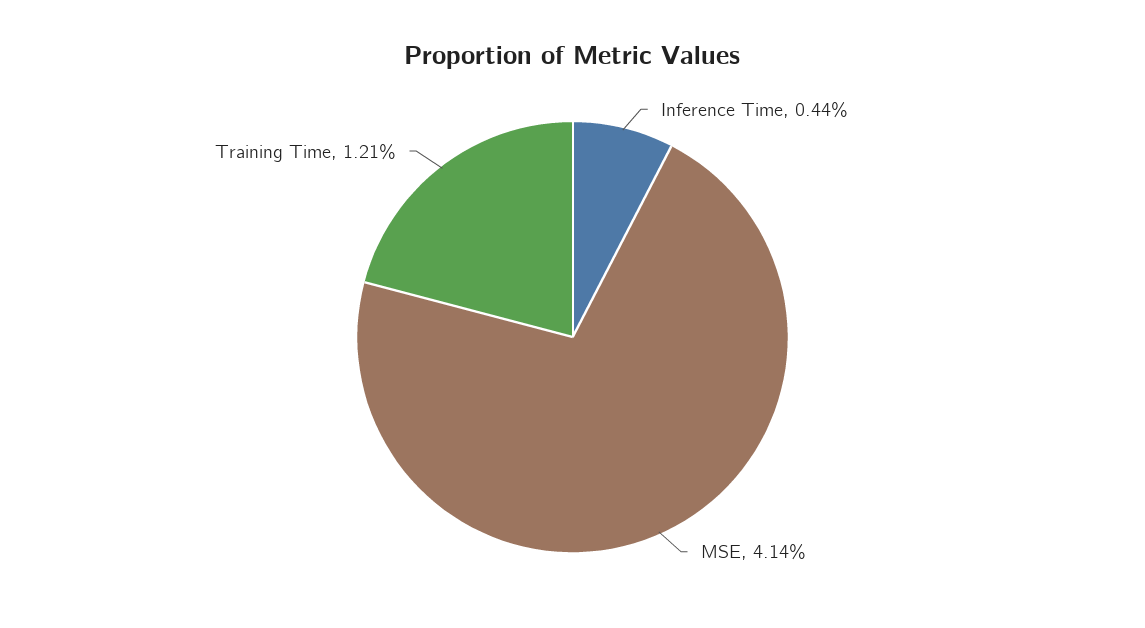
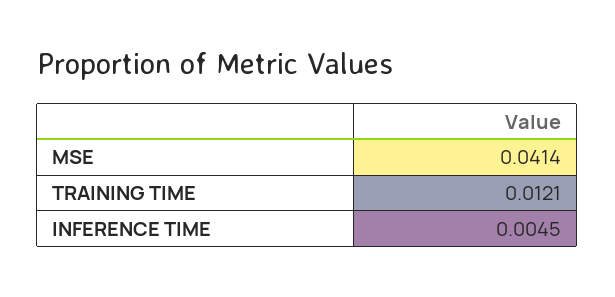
Inference Time: 0.0044 -> 0.0045

